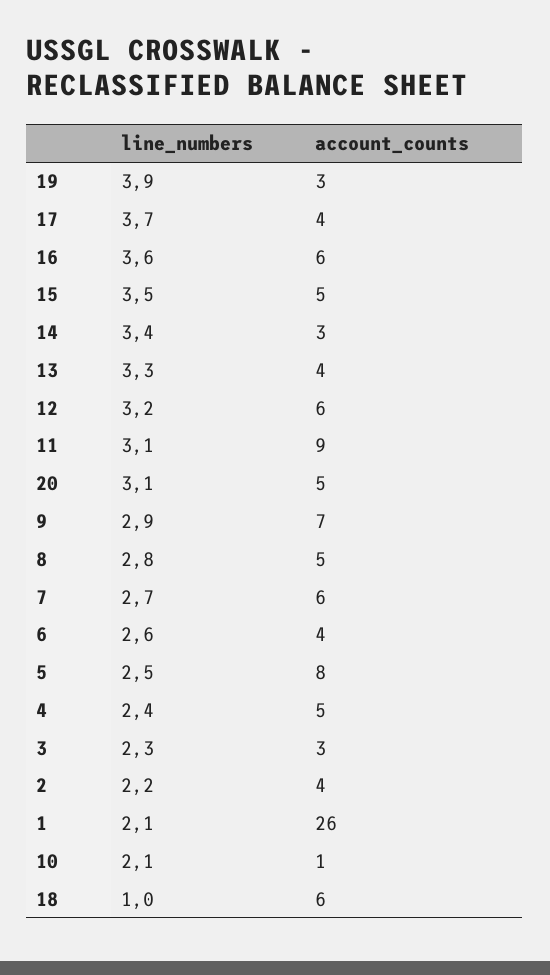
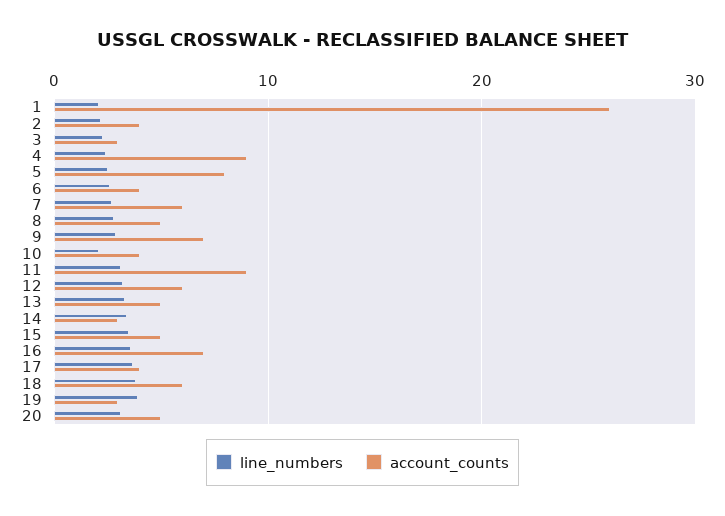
account_counts, 16: 6 -> 7
account_counts, 13: 4 -> 5
account_counts, 4: 5 -> 9
account_counts, 10: 1 -> 4
line_numbers, 18: 1 -> 4

